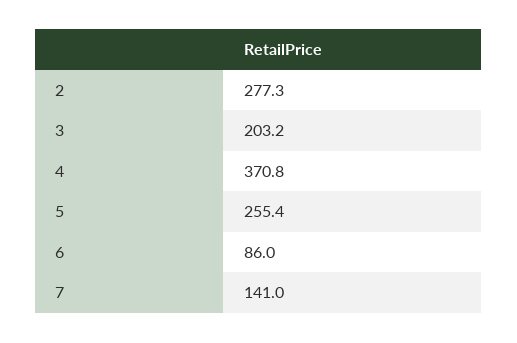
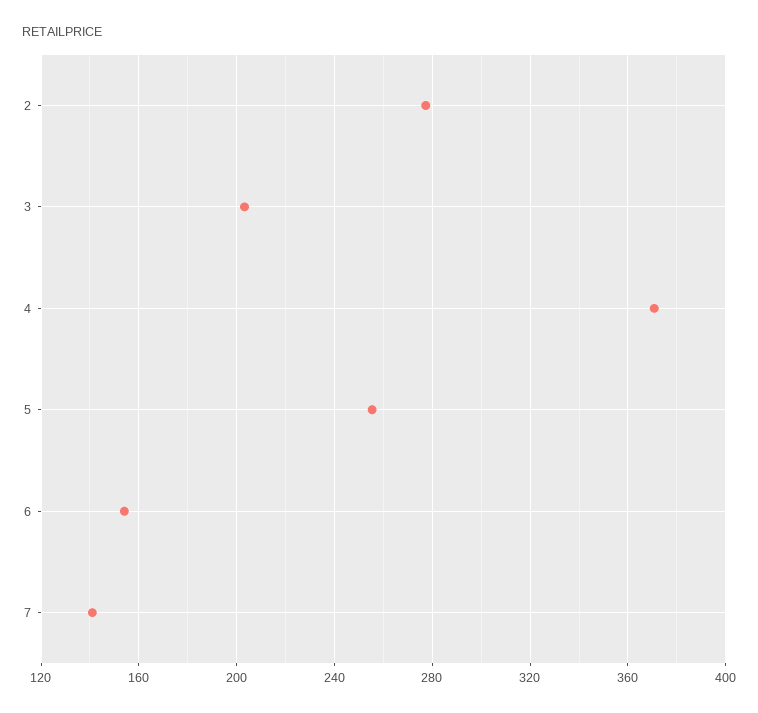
6: 86 -> 155

